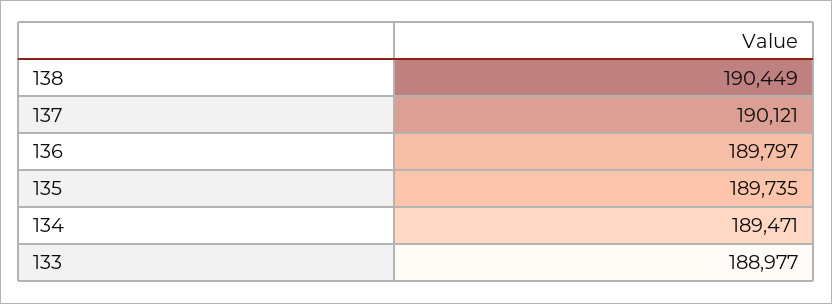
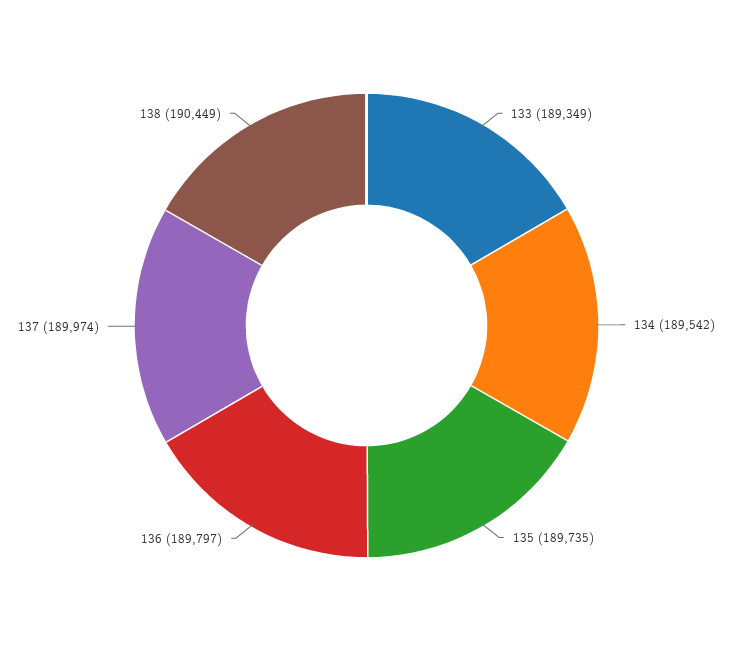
137: 190121 -> 189974
134: 189471 -> 189542
133: 188977 -> 189349

